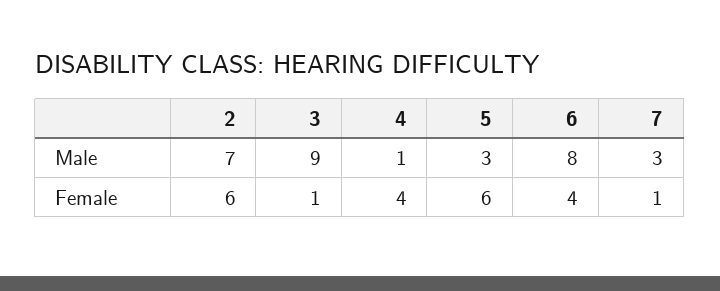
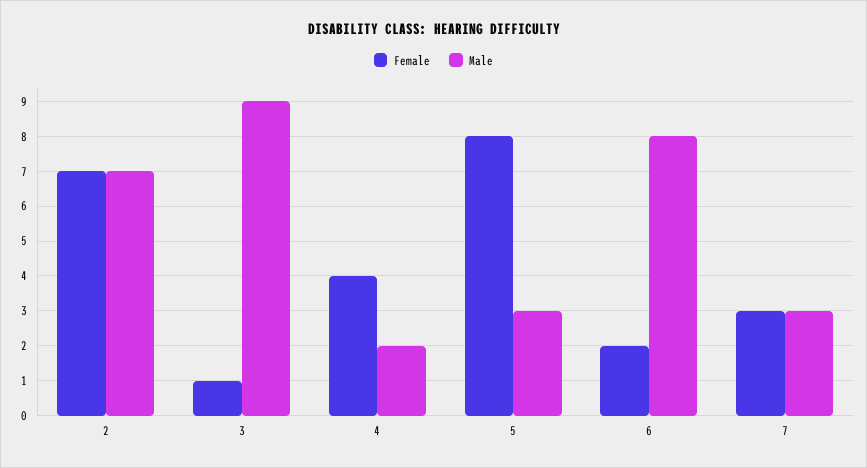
Male, 4: 1 -> 2
Female, 2: 6 -> 7
Female, 5: 6 -> 8
Female, 6: 4 -> 2
Female, 7: 1 -> 3

